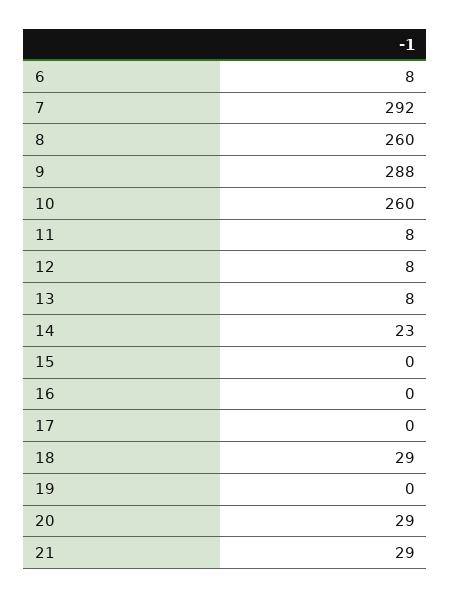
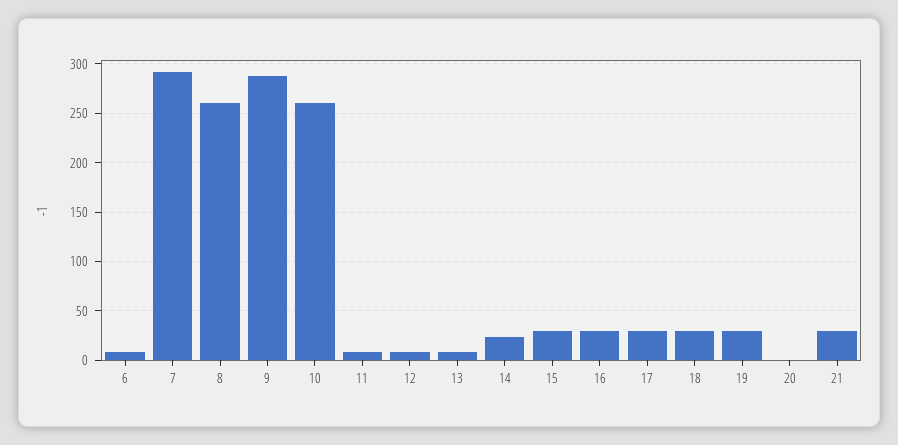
15: 0 -> 30
16: 0 -> 30
17: 0 -> 30
19: 0 -> 30
20: 29 -> 0

